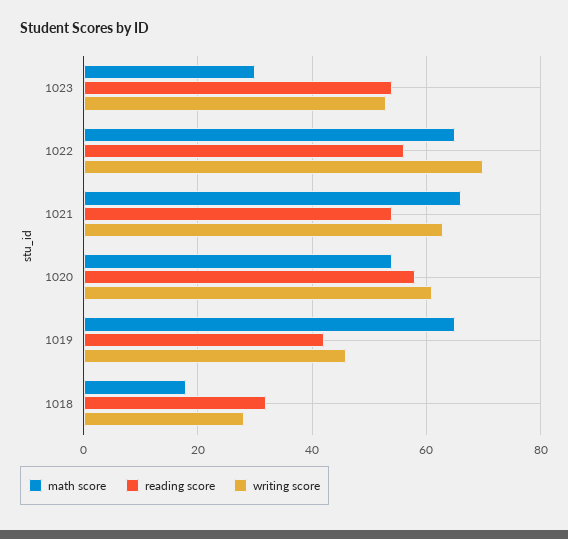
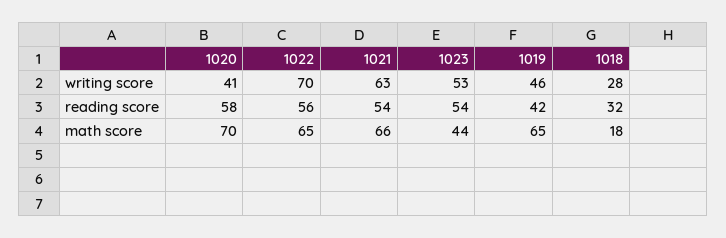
math score, 1023: 30 -> 44
math score, 1020: 55 -> 70
writing score, 1020: 60 -> 41

